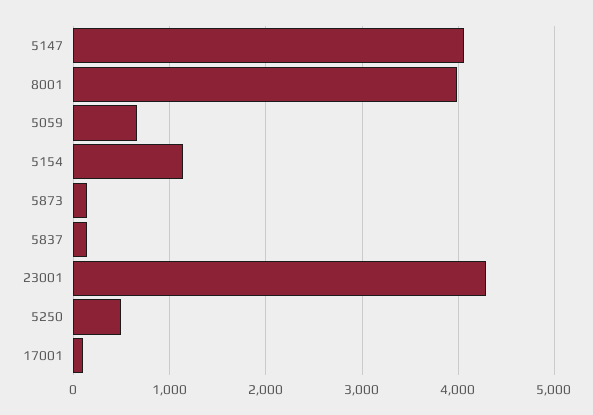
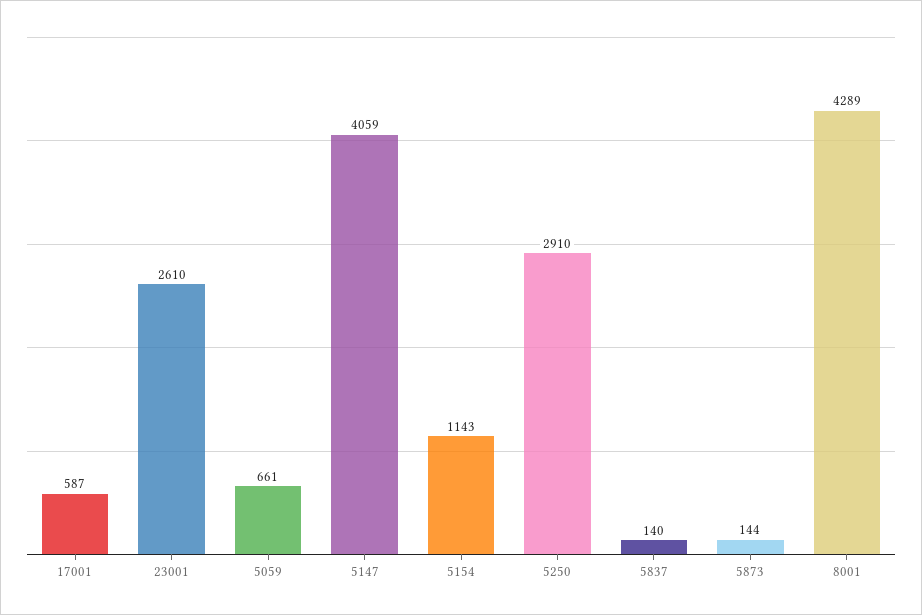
8001: 4000 -> 4289
23001: 4300 -> 2610
5250: 500 -> 2910
17001: 100 -> 587

